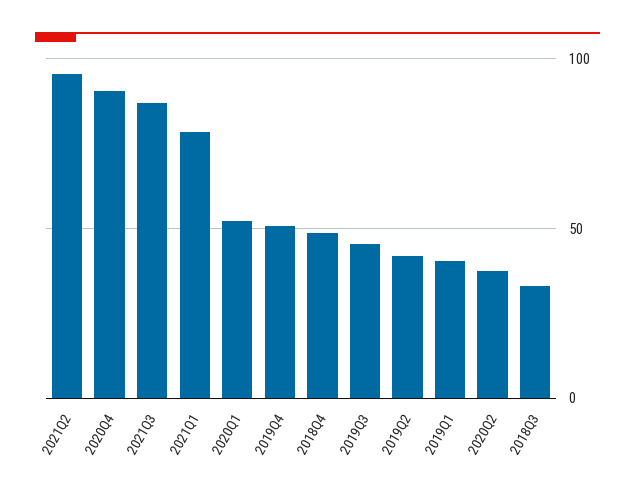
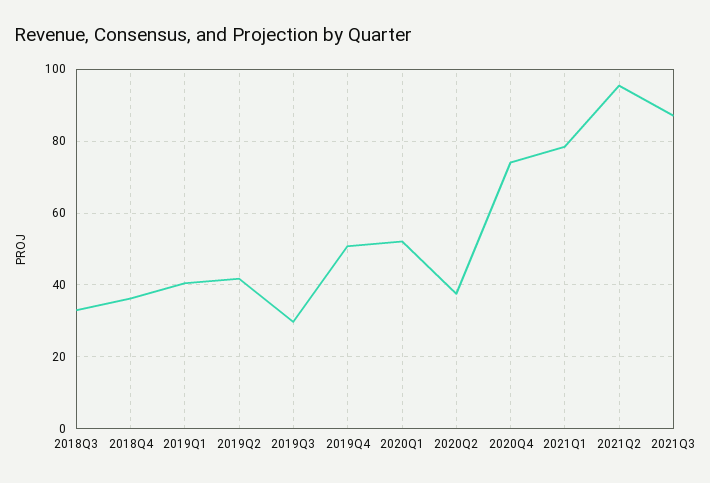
2020Q4: 90 -> 74
2018Q4: 50 -> 36
2019Q3: 45 -> 30

